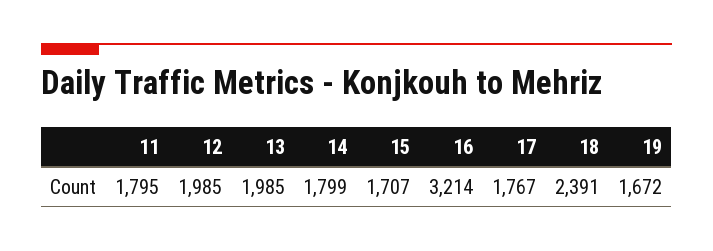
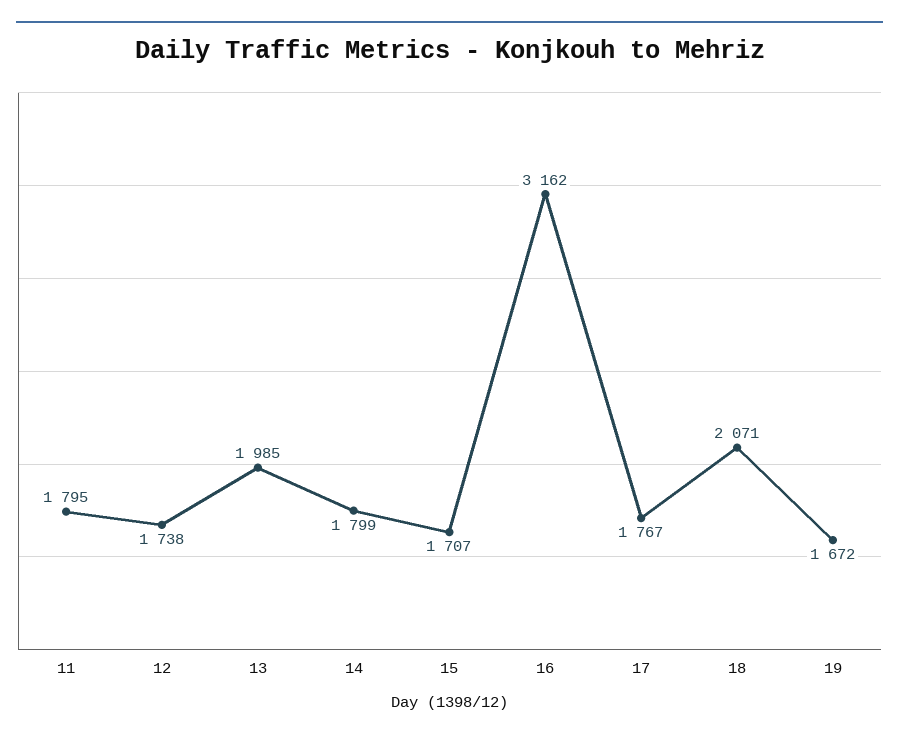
12: 1985 -> 1738
16: 3214 -> 3162
18: 2391 -> 2071

